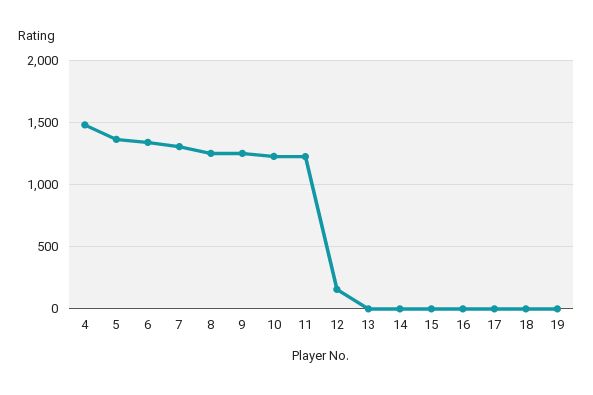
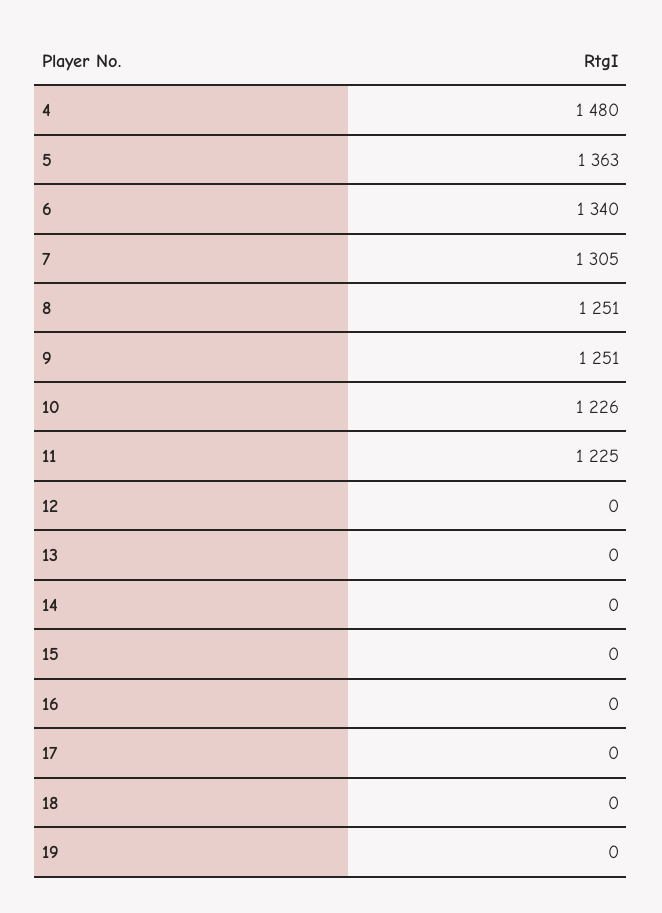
12: 150 -> 0

